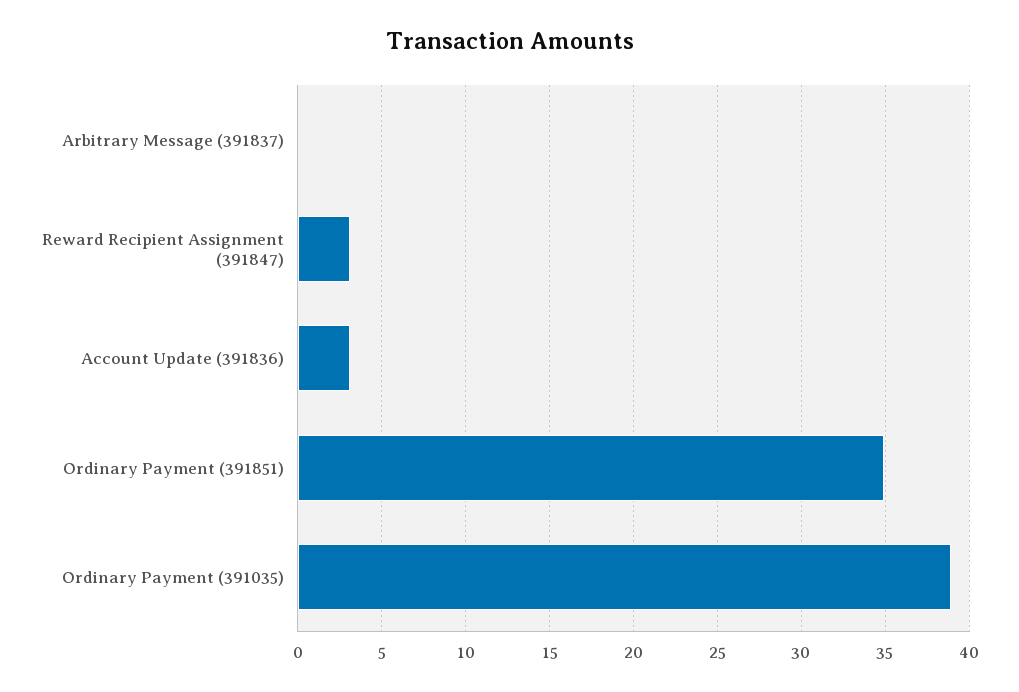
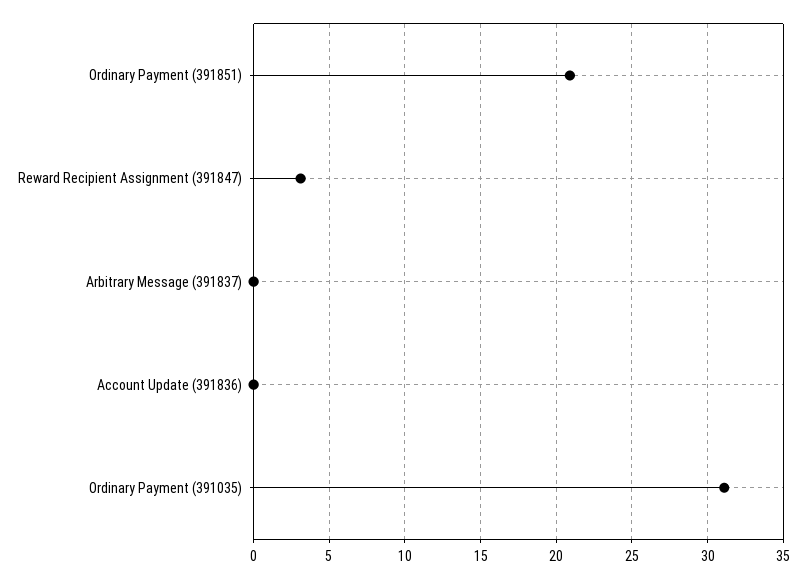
Account Update (391836): 3 -> 0
Ordinary Payment (391851): 35 -> 21
Ordinary Payment (391035): 39 -> 31

